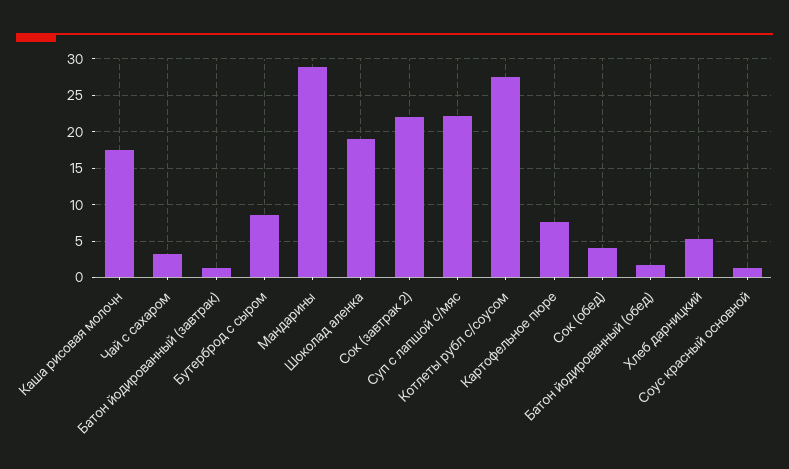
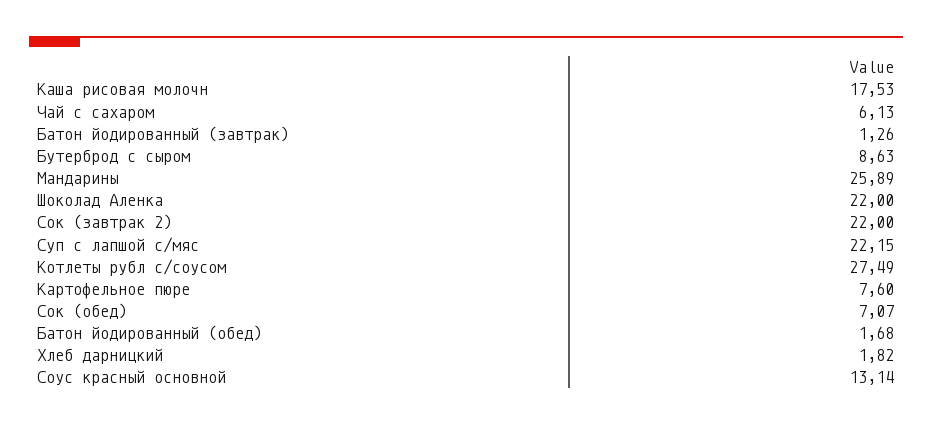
Чай с сахаром: 3 -> 6.13
Мандарины: 29 -> 25.89
Шоколад аленка: 19 -> 22
Сок (обед): 4 -> 7.07
Хлеб дарницкий: 5 -> 1.82
Соус красный основной: 1 -> 13.14

